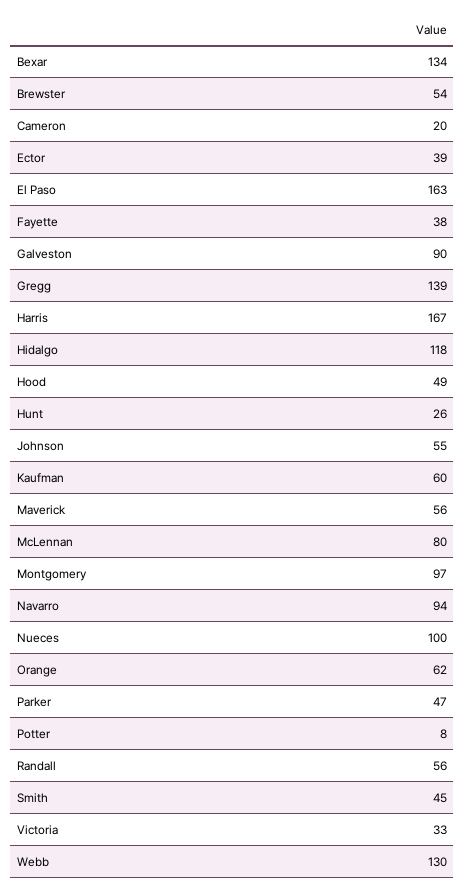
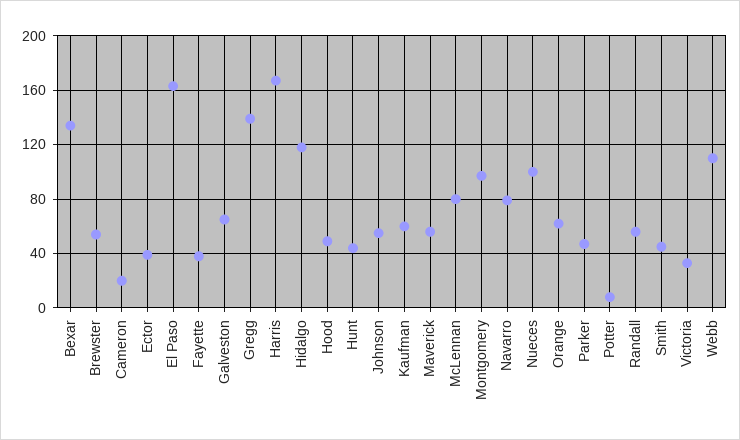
Galveston: 90 -> 65
Hunt: 26 -> 45
Navarro: 94 -> 80
Webb: 130 -> 110

